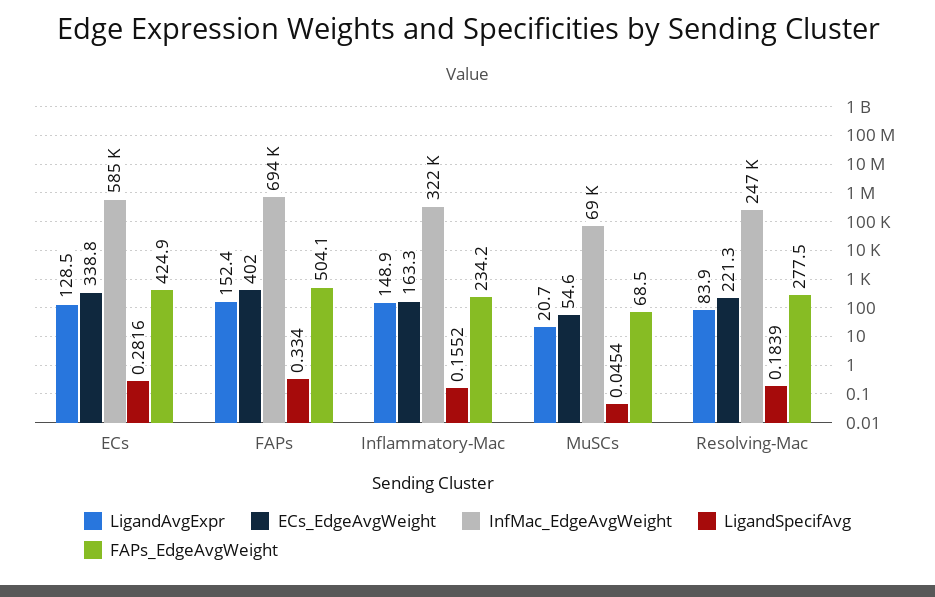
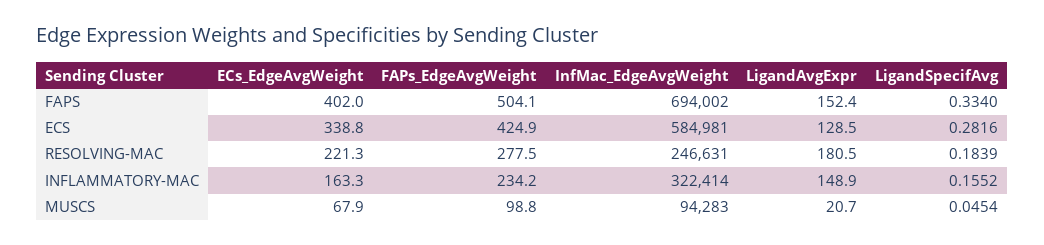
ECs_EdgeAvgWeight, MuSCs: 54.6 -> 67.9
InfMac_EdgeAvgWeight, MuSCs: 69000 -> 94283
FAPs_EdgeAvgWeight, MuSCs: 68.5 -> 98.8
LigandAvgExpr, Resolving-Mac: 83.9 -> 180.5

